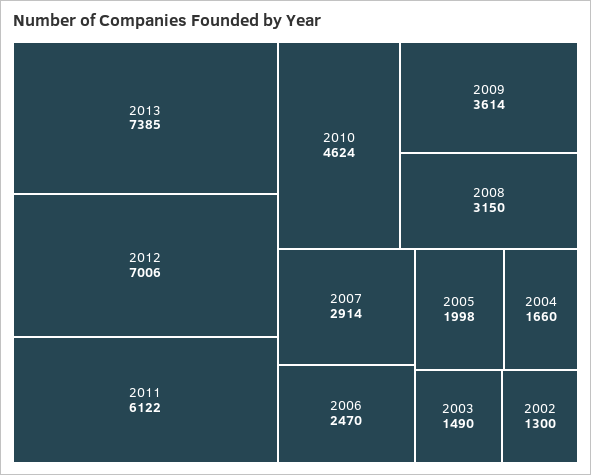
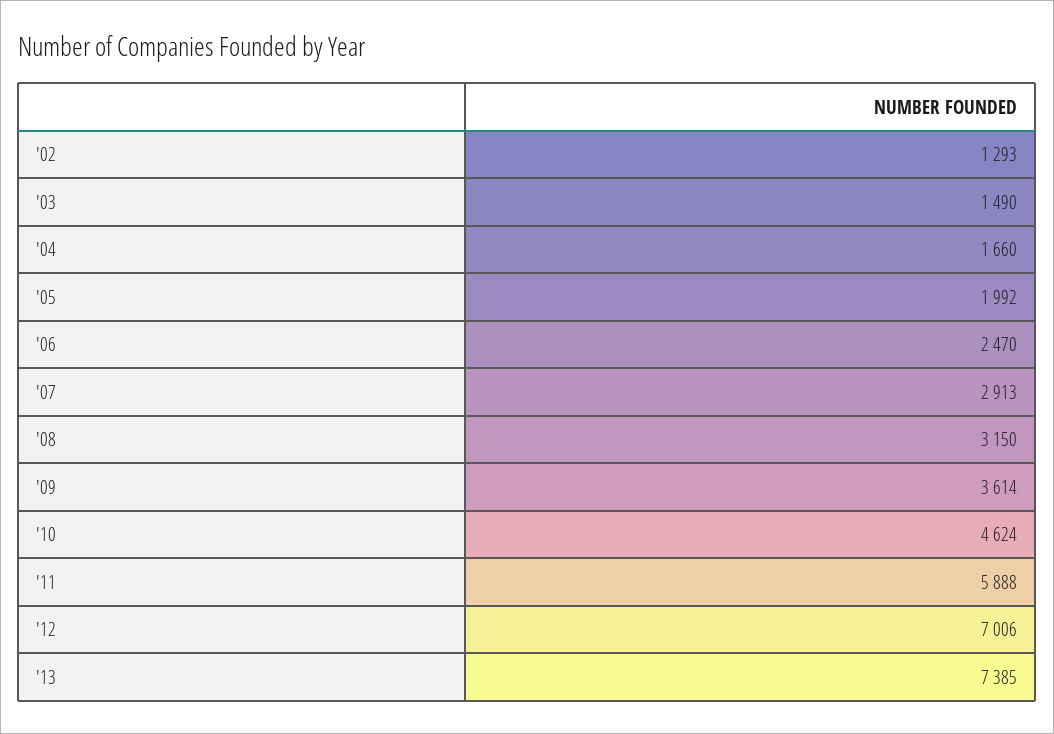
2011: 6122 -> 5888
2007: 2914 -> 2913
2005: 1998 -> 1992
2002: 1300 -> 1293

